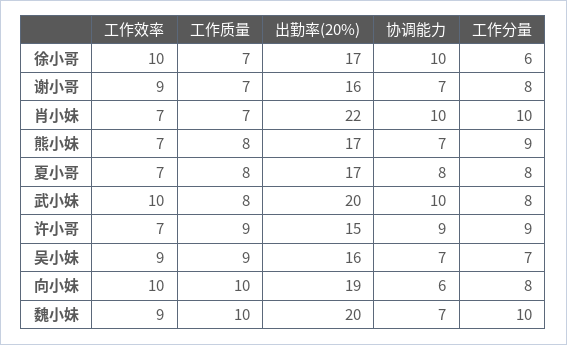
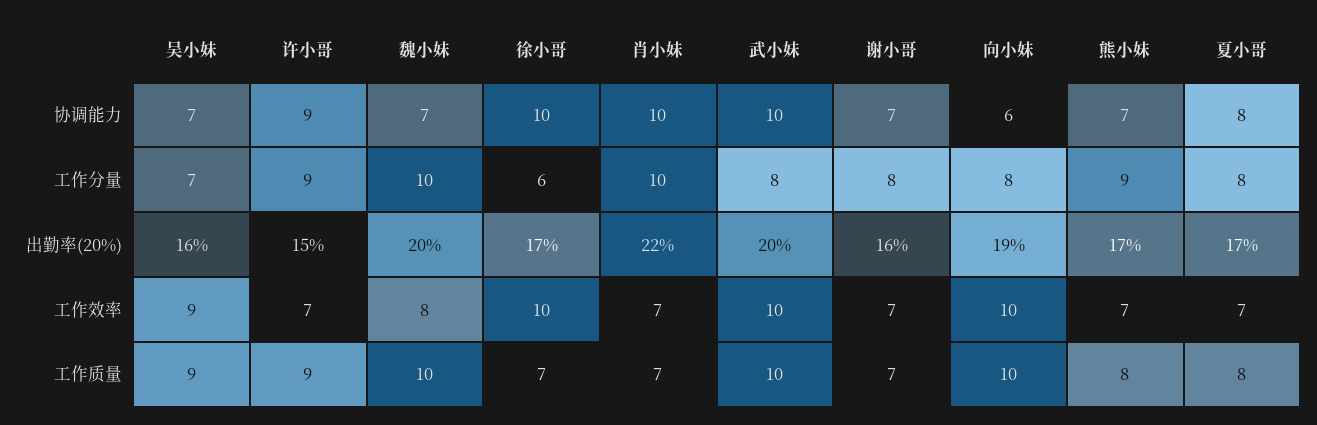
工作效率, 谢小哥: 9 -> 7
工作质量, 武小妹: 8 -> 10
工作效率, 魏小妹: 9 -> 8

